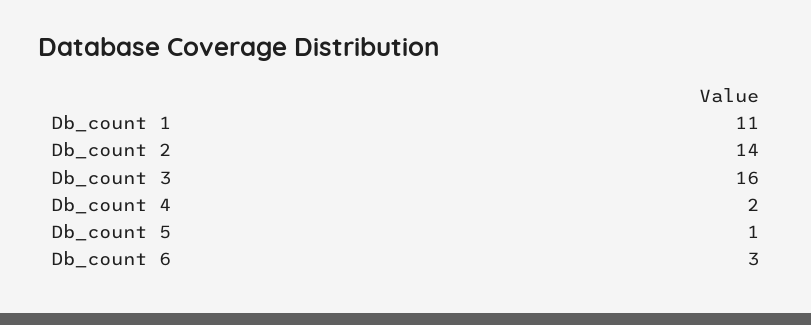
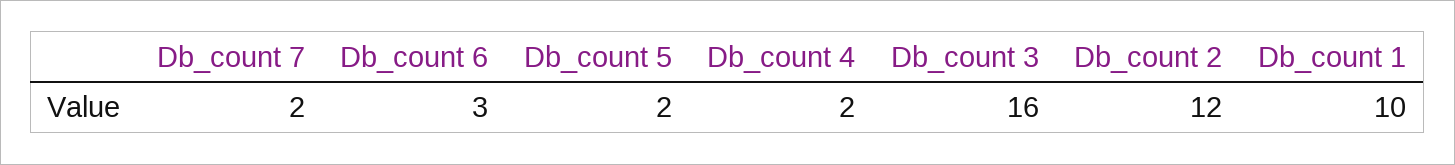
Db_count 1: 11 -> 10
Db_count 2: 14 -> 12
Db_count 5: 1 -> 2
Db_count 7: none -> 2

